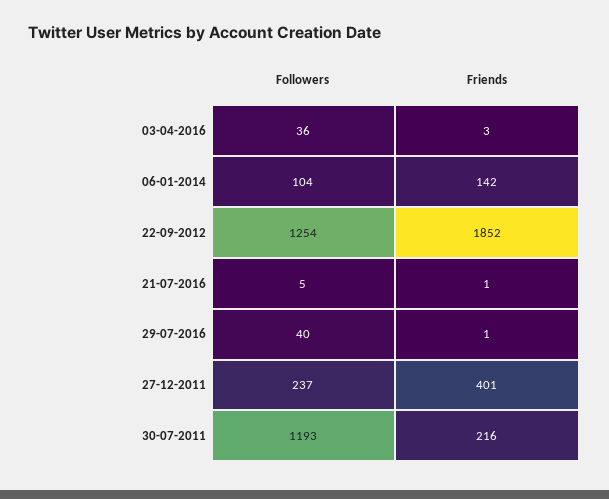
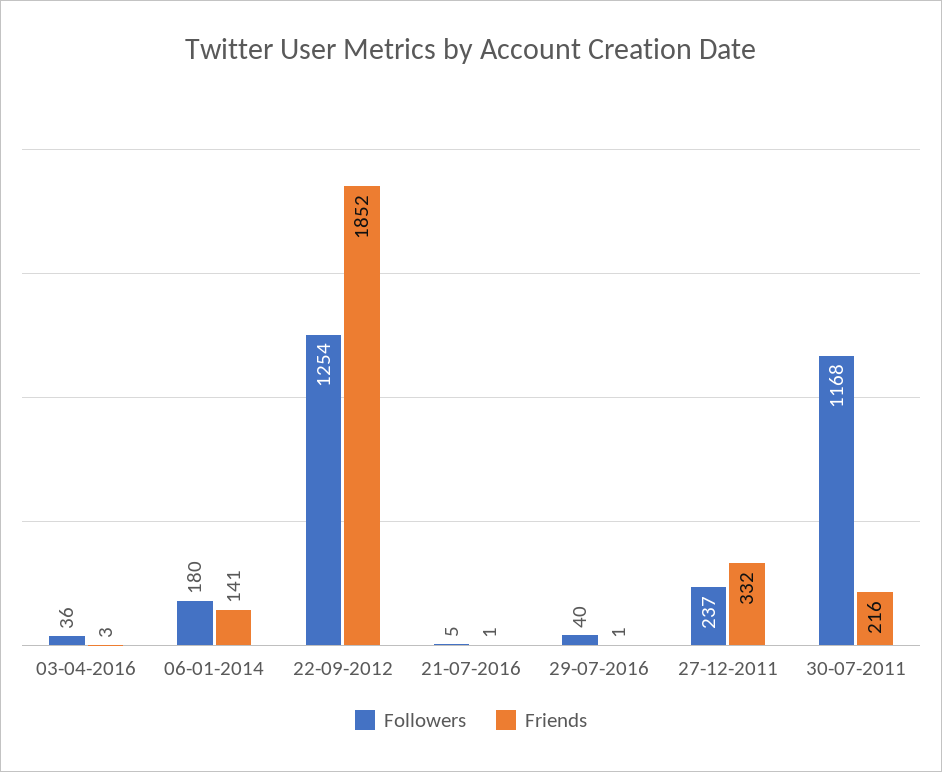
Followers, 06-01-2014: 104 -> 180
Friends, 06-01-2014: 142 -> 141
Friends, 27-12-2011: 401 -> 332
Followers, 30-07-2011: 1193 -> 1168

